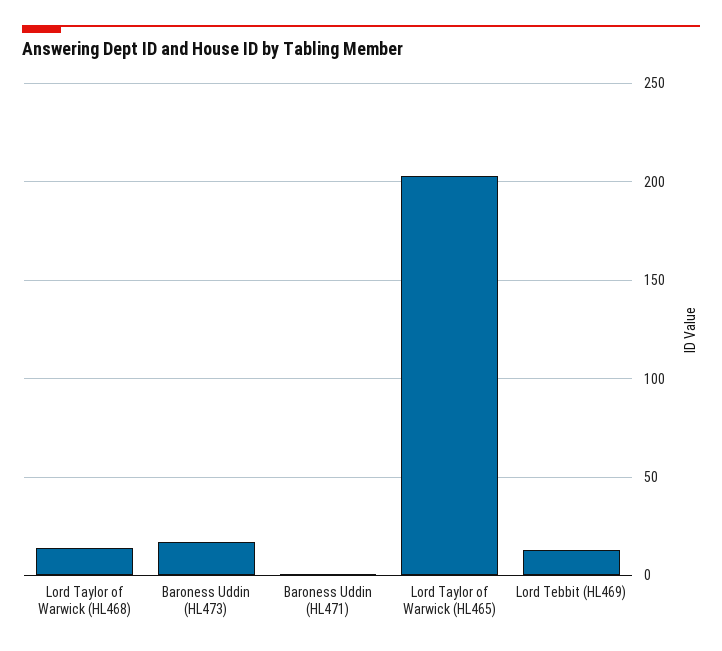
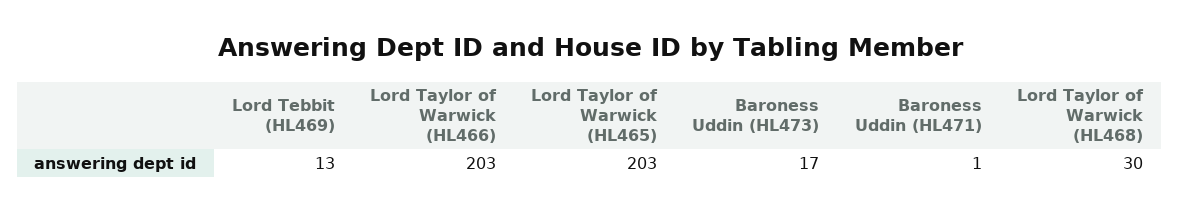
Lord Taylor of Warwick (HL468): 15 -> 30
Lord Taylor of Warwick (HL466): none -> 203

